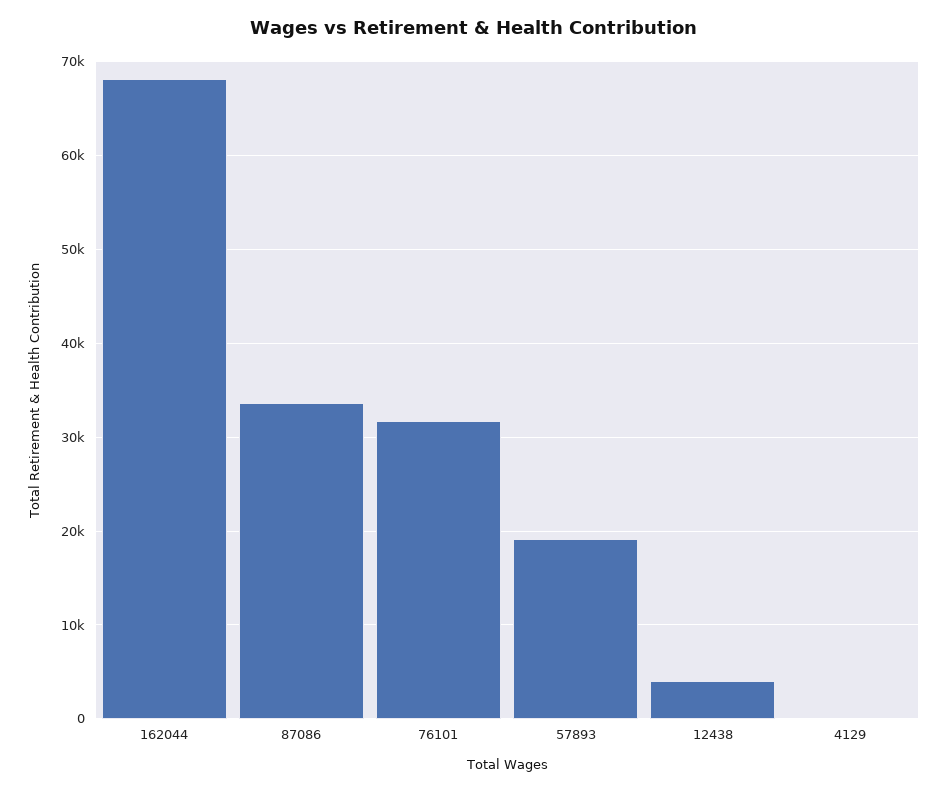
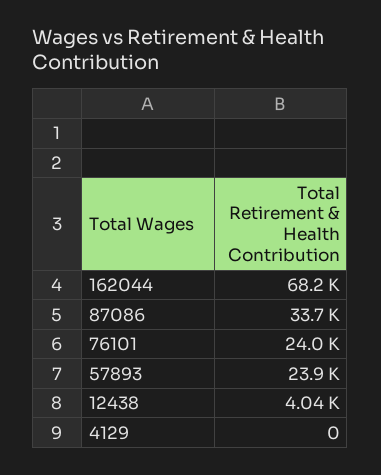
76101: 32000 -> 24000
57893: 19000 -> 23900

